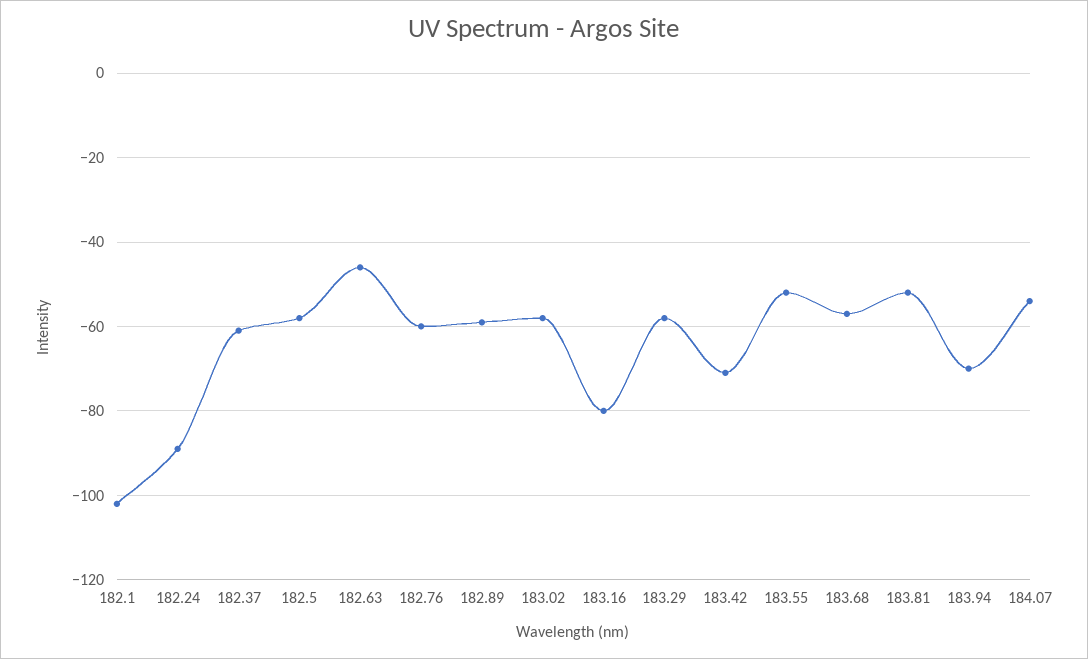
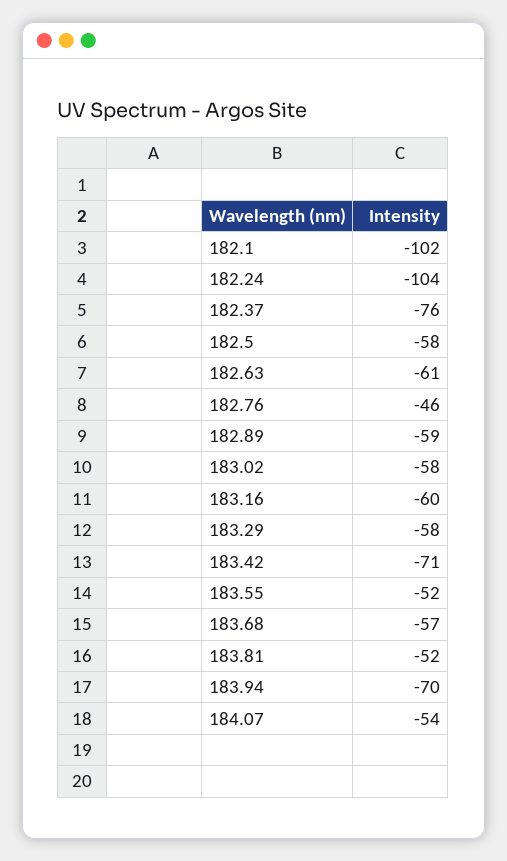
182.24: -90 -> -104
182.37: -60 -> -76
182.63: -45 -> -61
182.76: -60 -> -46
183.16: -80 -> -60

